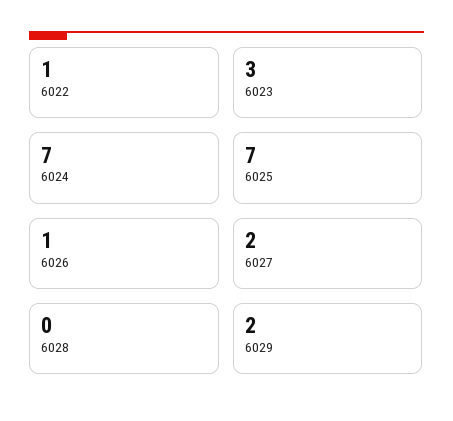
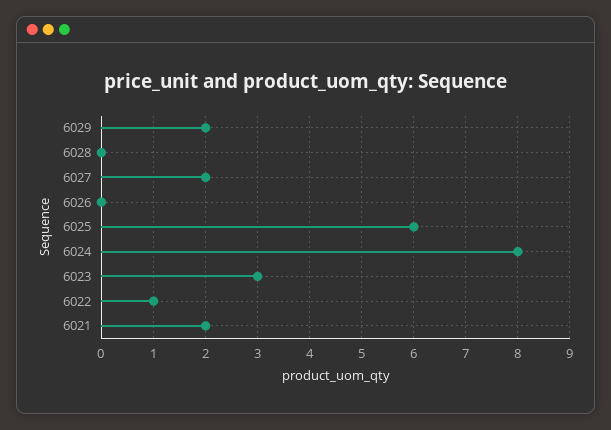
6024: 7 -> 8
6025: 7 -> 6
6026: 1 -> 0
6021: none -> 2

